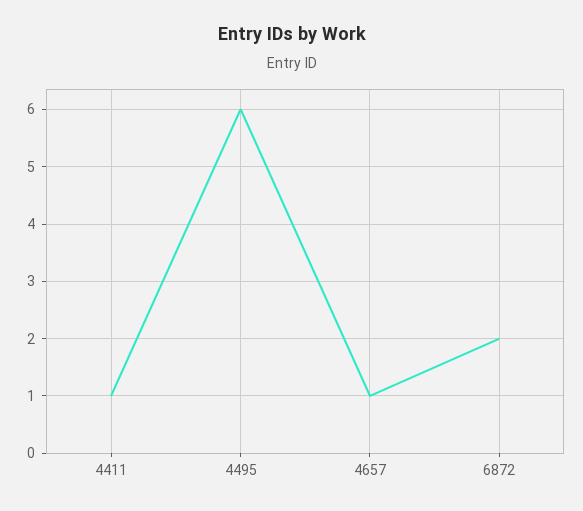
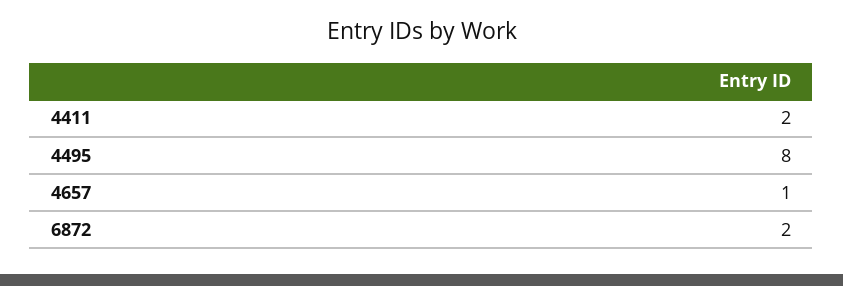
4411: 1 -> 2
4495: 6 -> 8

